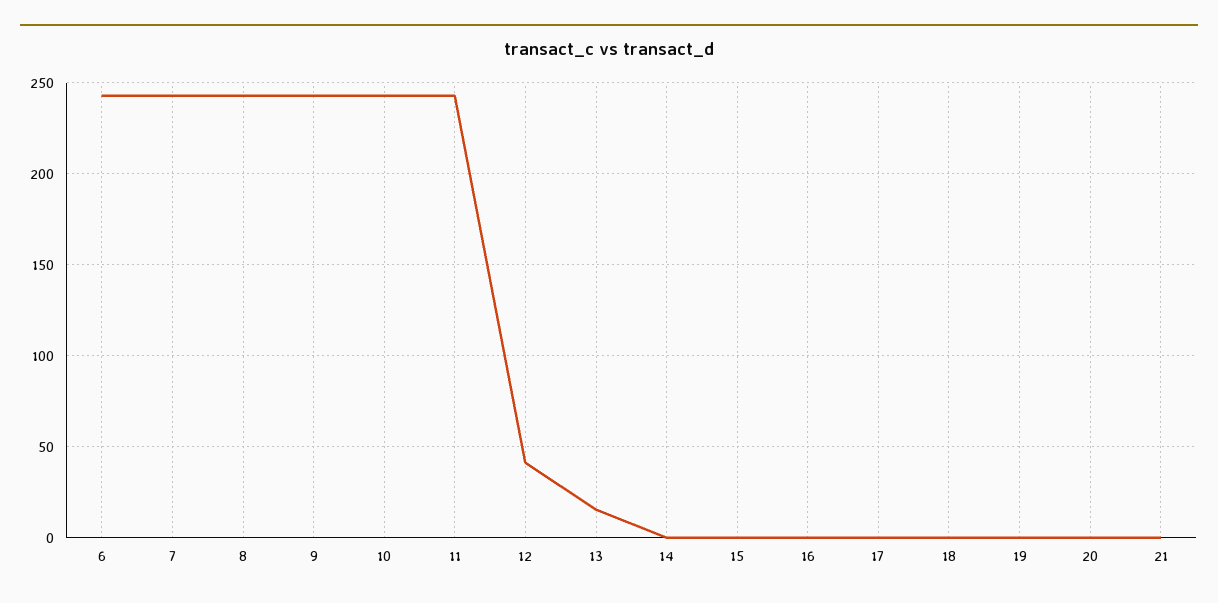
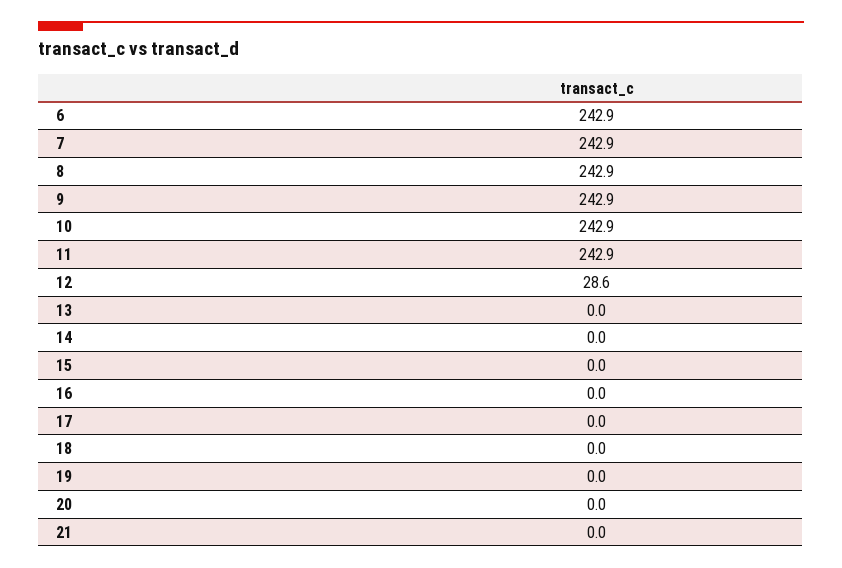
12: 40 -> 28.6
13: 15 -> 0

